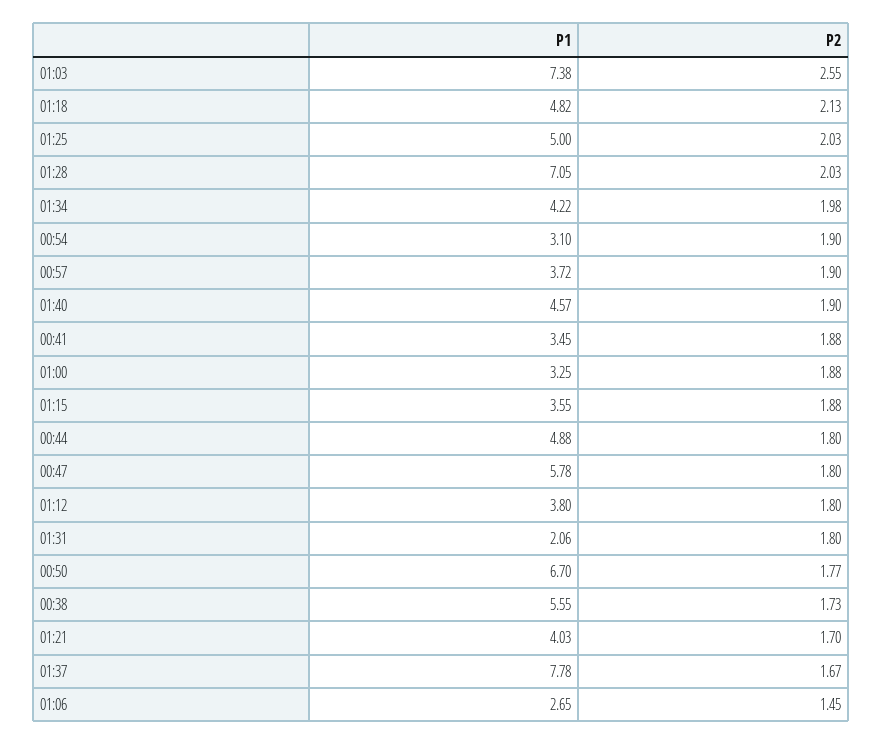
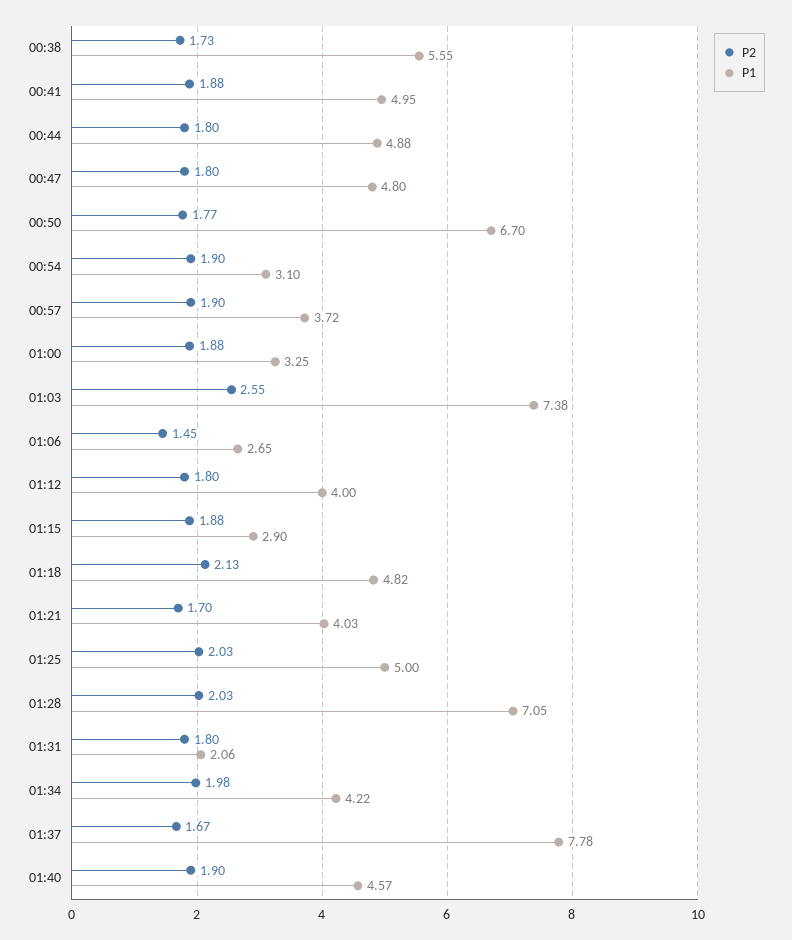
P1, 00:41: 3.45 -> 4.95
P1, 01:15: 3.55 -> 2.9
P1, 00:47: 5.78 -> 4.8
P1, 01:12: 3.8 -> 4

